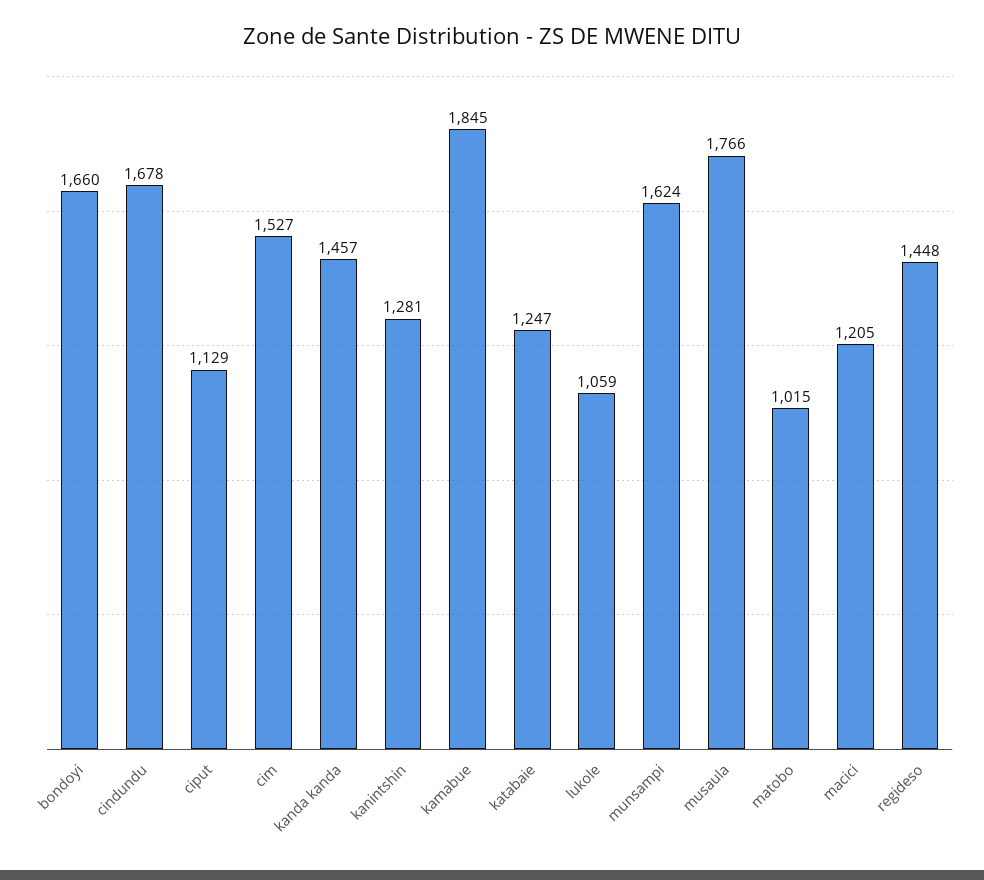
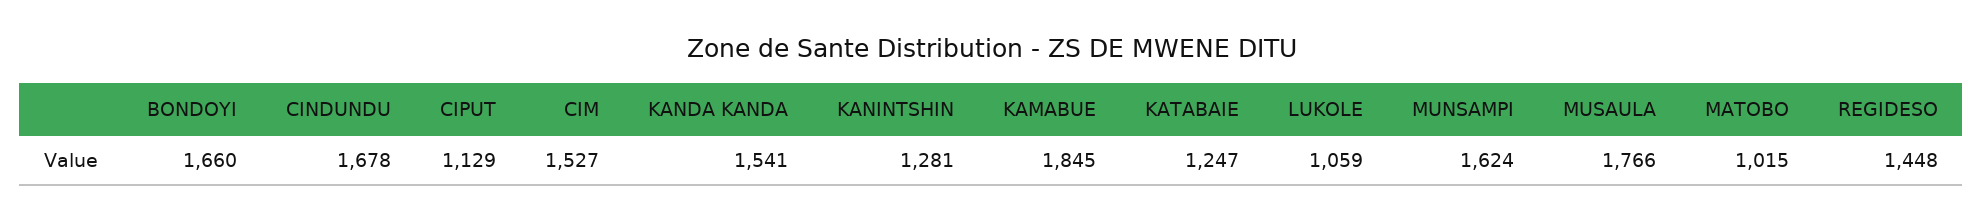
kanda kanda: 1457 -> 1541
macici: 1205 -> none

